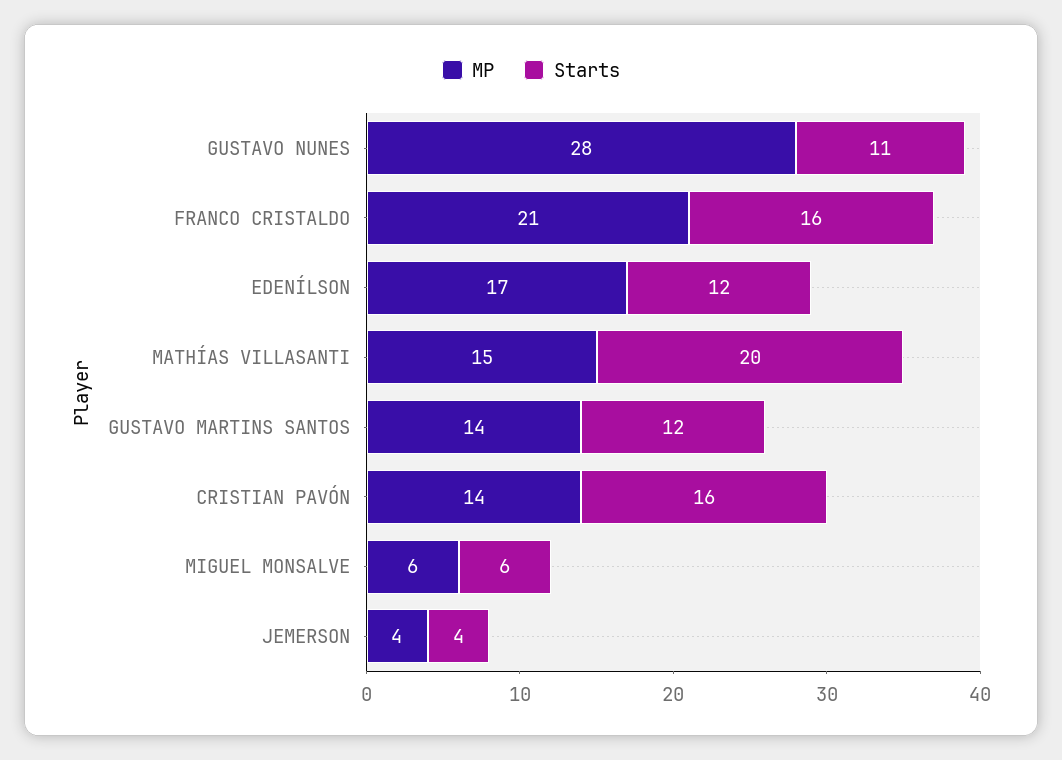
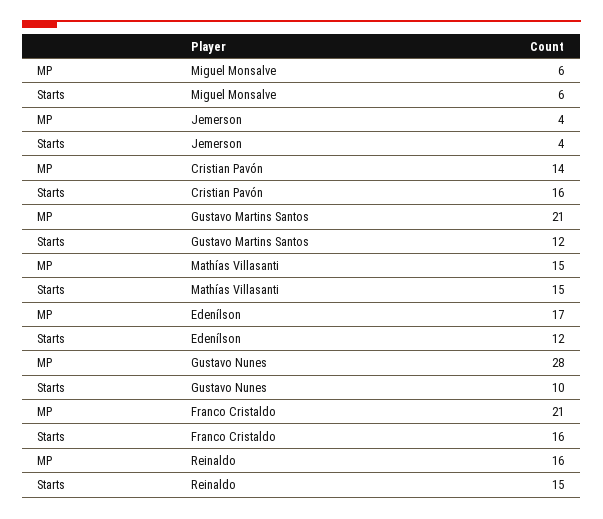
Starts, GUSTAVO NUNES: 11 -> 10
Starts, MATHÍAS VILLASANTI: 20 -> 15
MP, GUSTAVO MARTINS SANTOS: 14 -> 21
MP, Reinaldo: none -> 16
Starts, Reinaldo: none -> 15

